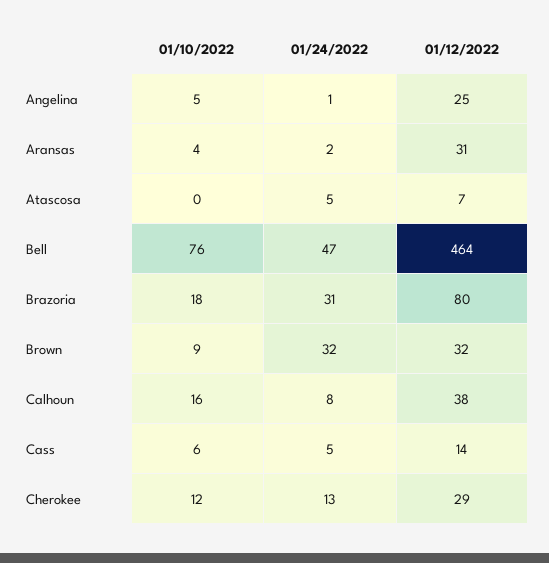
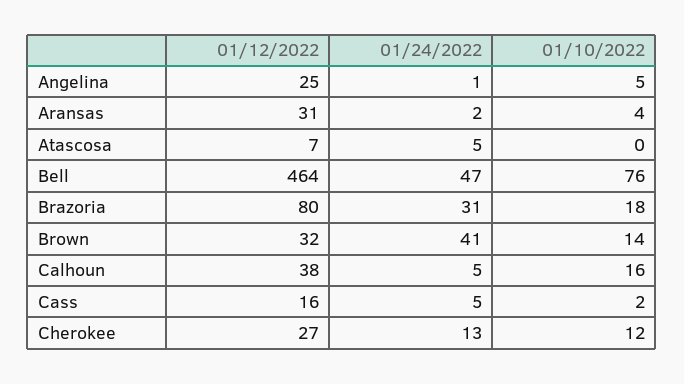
01/10/2022, Brown: 9 -> 14
01/24/2022, Brown: 32 -> 41
01/24/2022, Calhoun: 8 -> 5
01/10/2022, Cass: 6 -> 2
01/12/2022, Cass: 14 -> 16
01/12/2022, Cherokee: 29 -> 27

